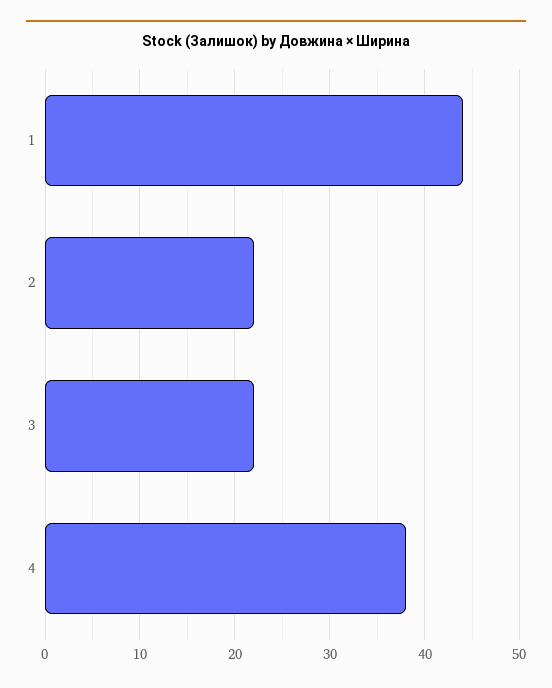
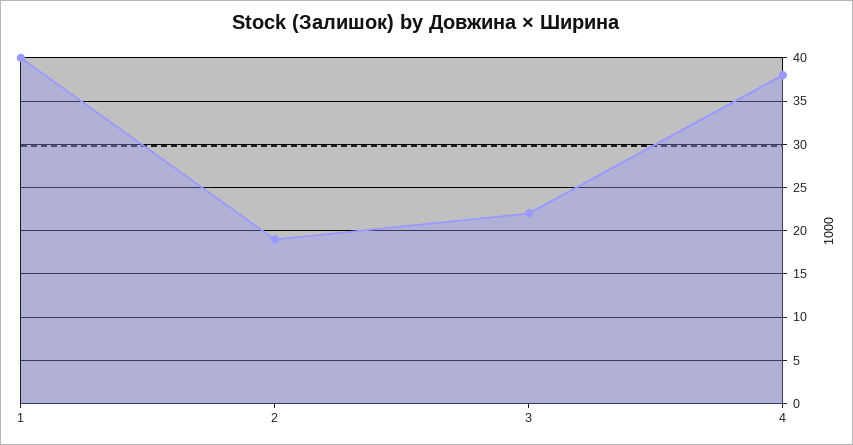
1: 44 -> 40
2: 22 -> 19

